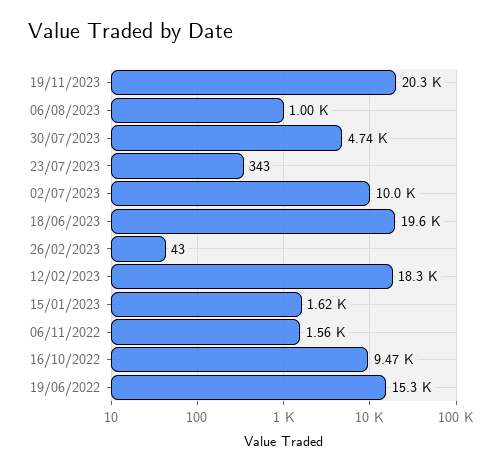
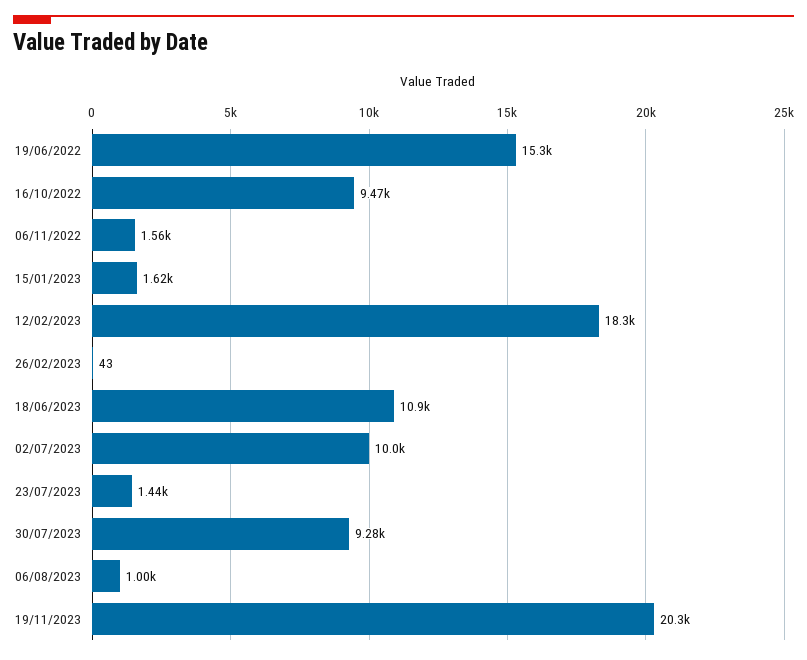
30/07/2023: 4740 -> 9280
23/07/2023: 343 -> 1440
18/06/2023: 19600 -> 10900

